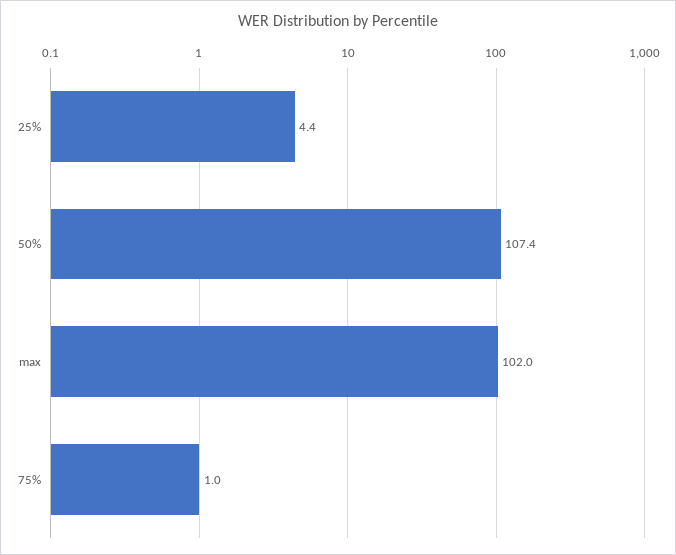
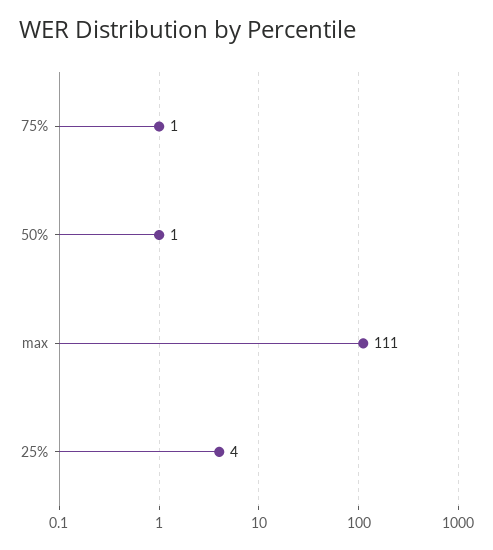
50%: 107.4 -> 1
max: 102 -> 111

